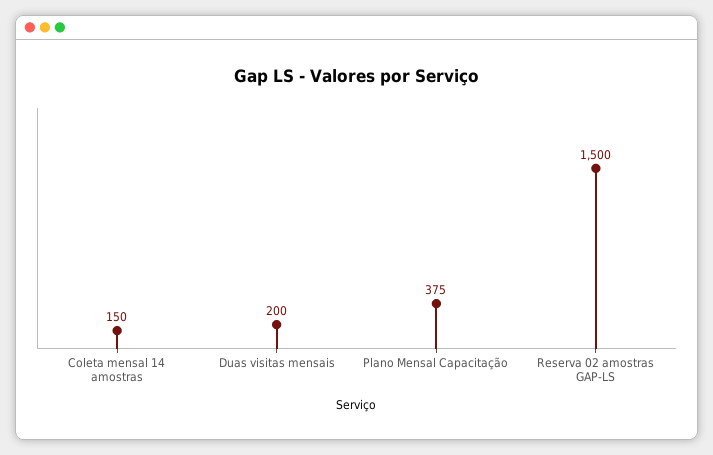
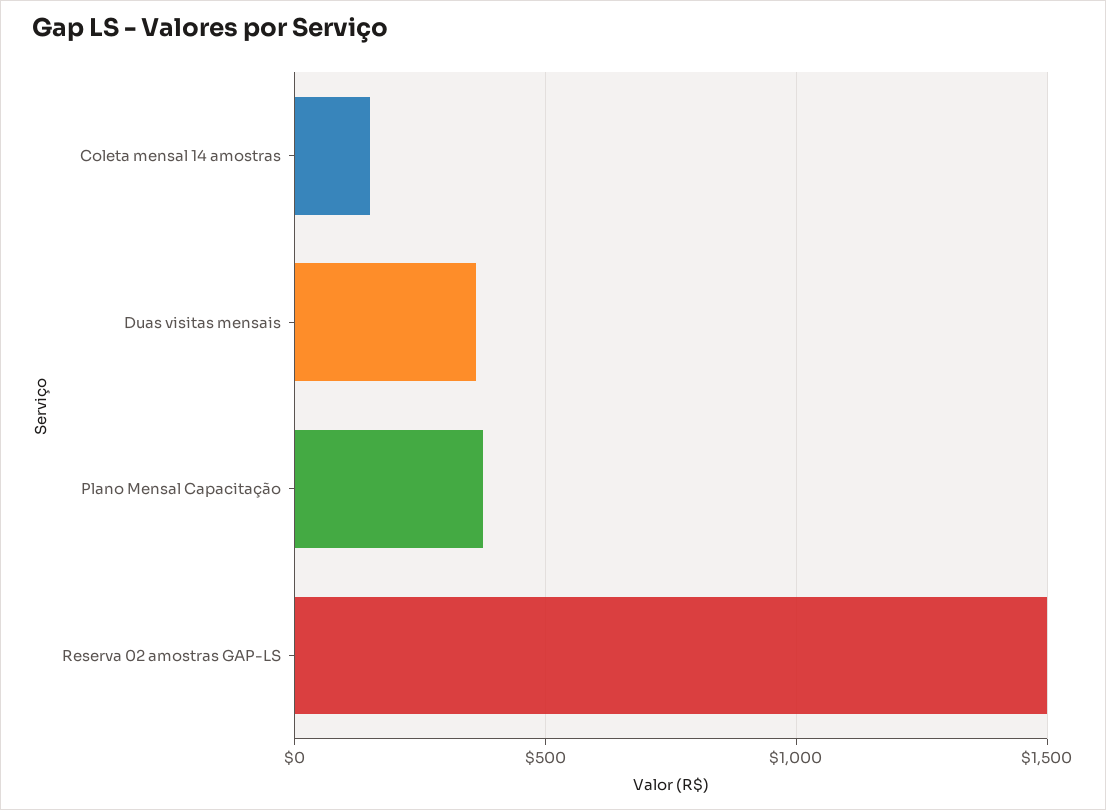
Duas visitas mensais: 200 -> 350

